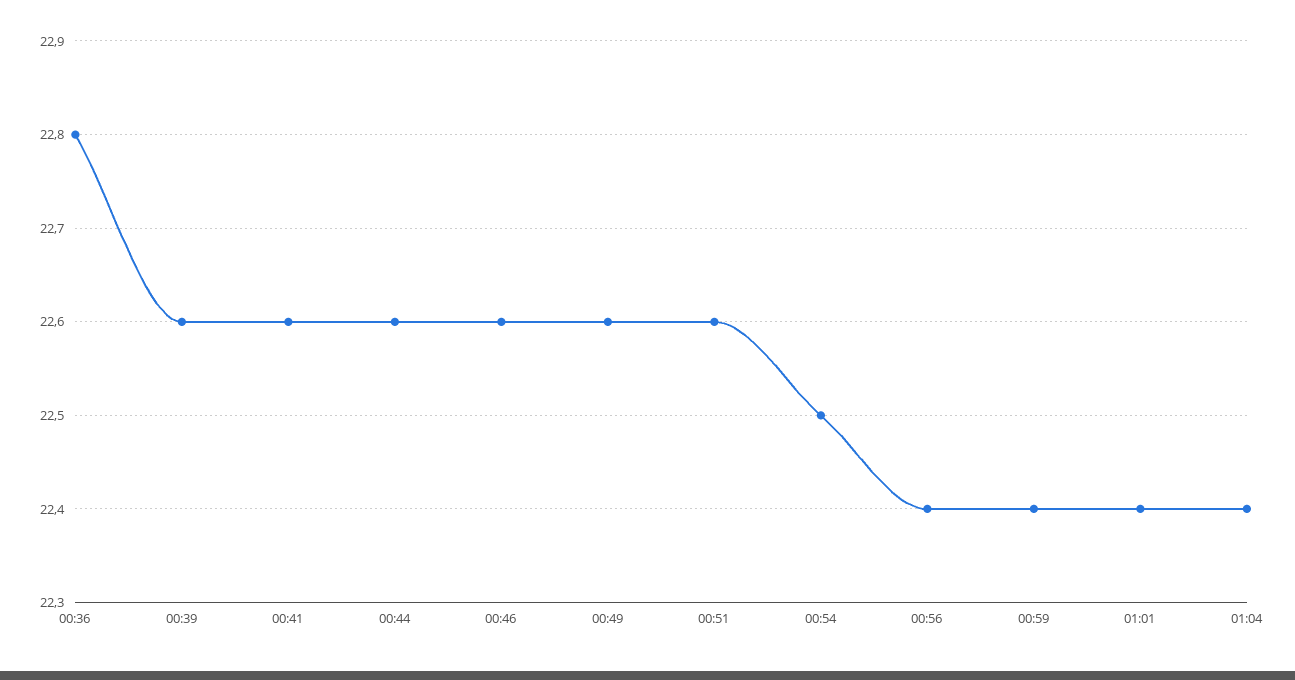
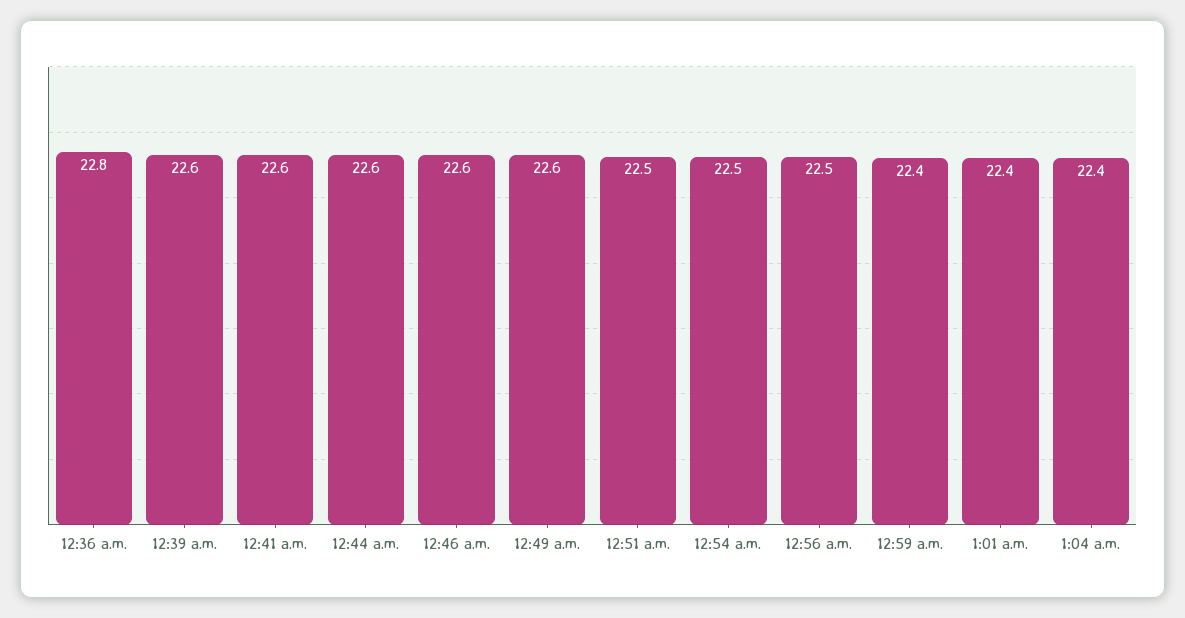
00:51: 22.6 -> 22.5
00:56: 22.4 -> 22.5

